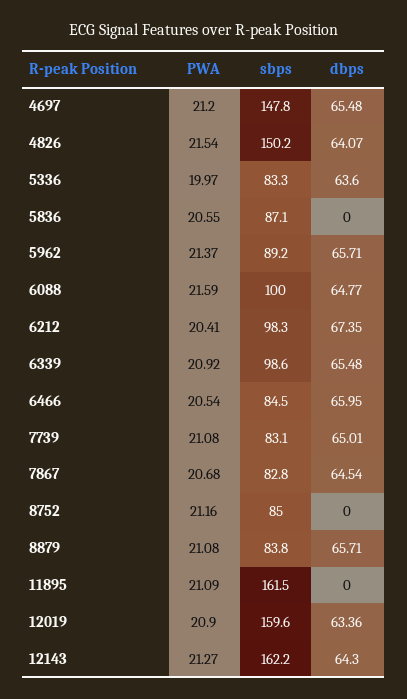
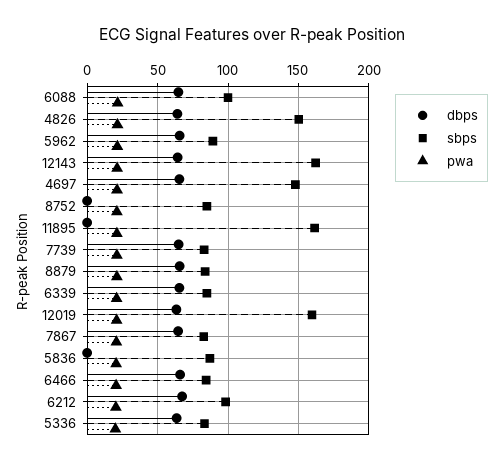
sbps, 6339: 98.6 -> 85

